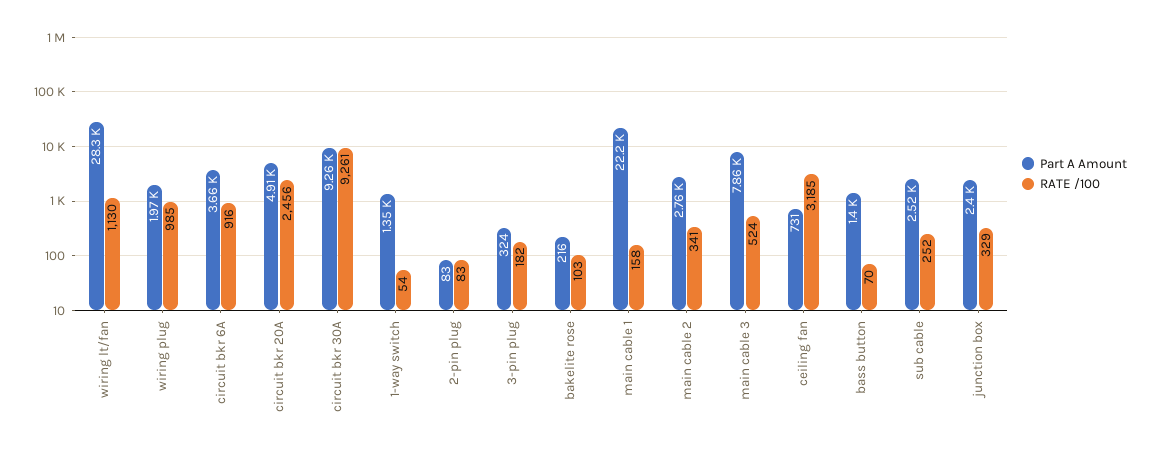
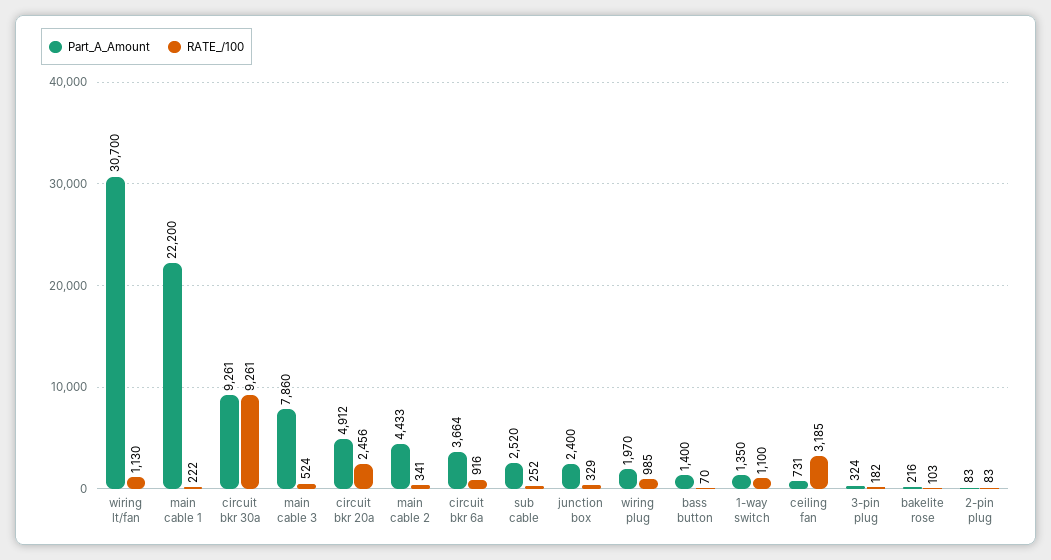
Part A Amount, wiring lt/fan: 28300 -> 30700
RATE /100, 1-way switch: 54 -> 1100
RATE /100, main cable 1: 158 -> 222
Part A Amount, main cable 2: 2760 -> 4433

